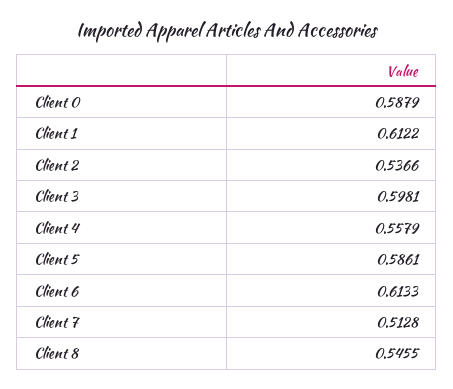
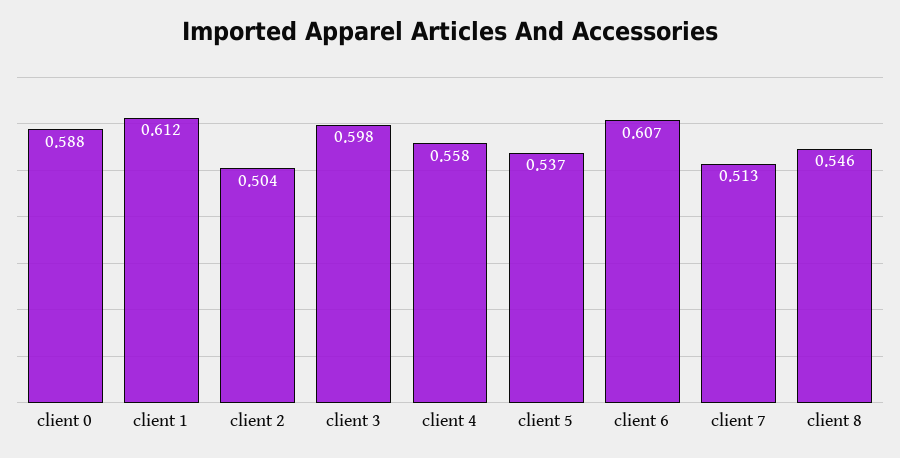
Client 2: 0.5366 -> 0.504
Client 5: 0.5861 -> 0.537
Client 6: 0.6133 -> 0.607

